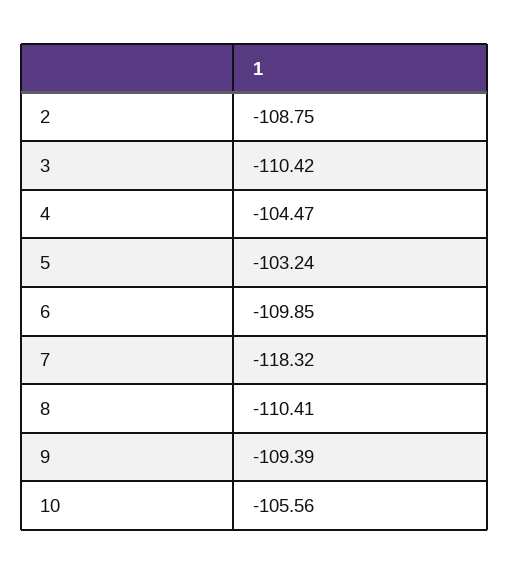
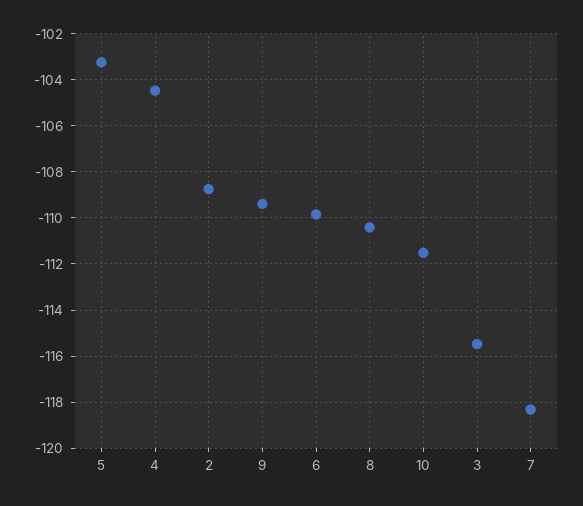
3: -110.42 -> -115.5
10: -105.56 -> -111.5

